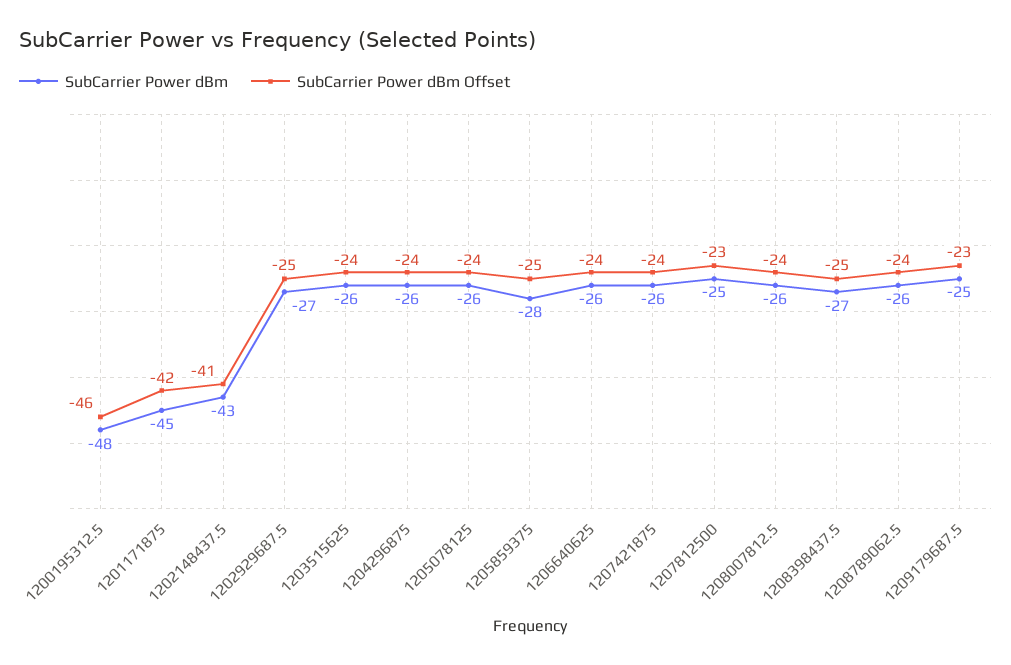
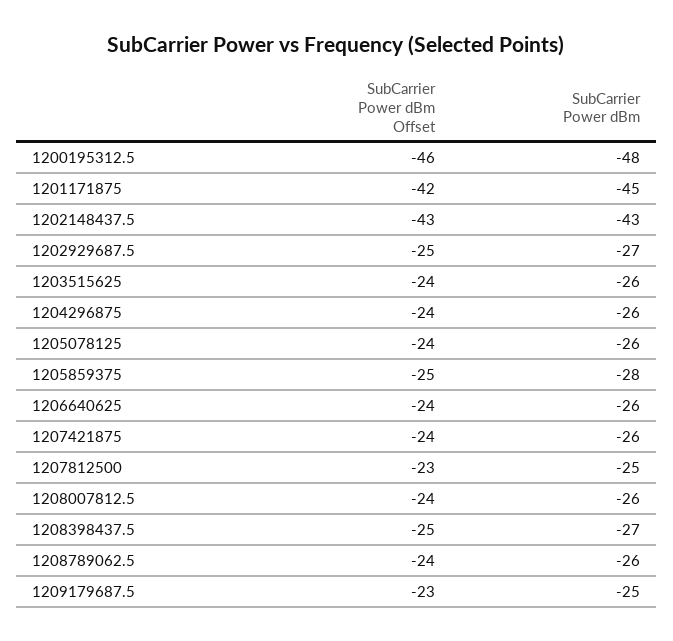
SubCarrier Power dBm Offset, 1202148437.5: -41 -> -43

